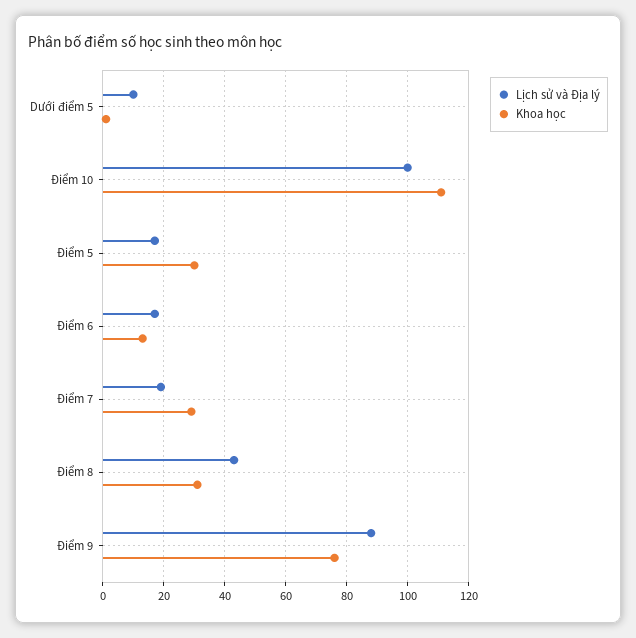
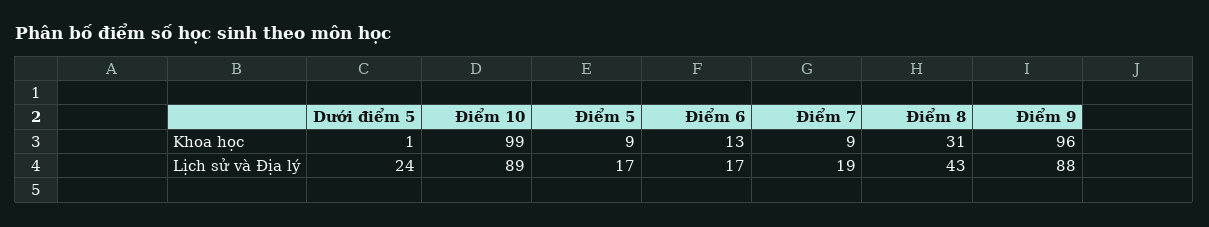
Lịch sử và Địa lý, Dưới điểm 5: 10 -> 24
Lịch sử và Địa lý, Điểm 10: 100 -> 89
Khoa học, Điểm 10: 110 -> 99
Khoa học, Điểm 5: 30 -> 9
Khoa học, Điểm 7: 30 -> 9
Khoa học, Điểm 9: 75 -> 96

